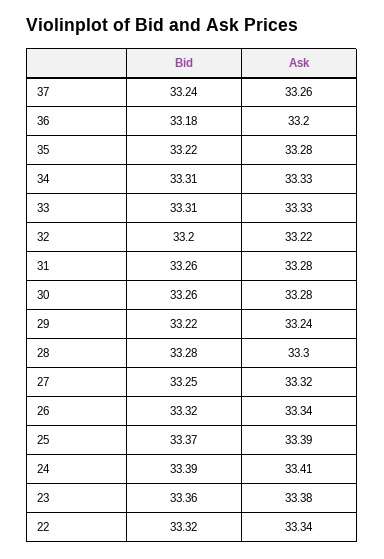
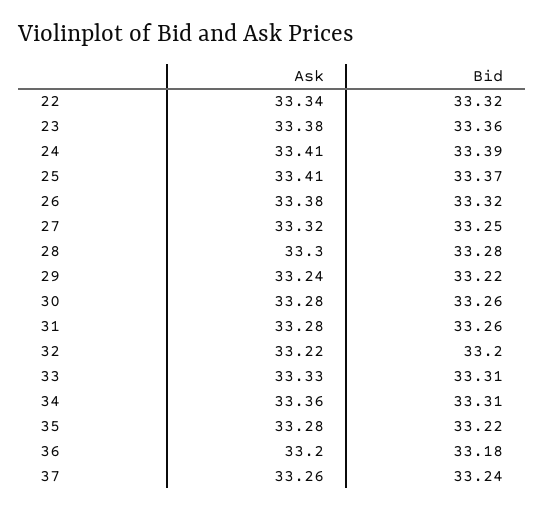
Ask, 34: 33.33 -> 33.36
Ask, 26: 33.34 -> 33.38
Ask, 25: 33.39 -> 33.41

